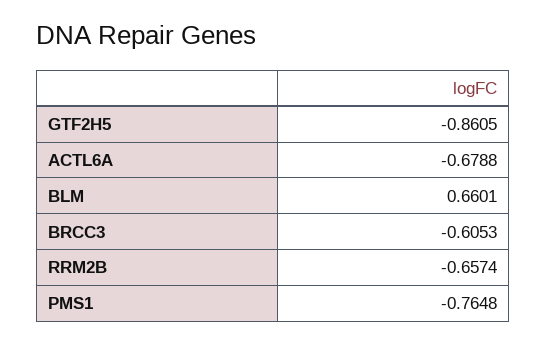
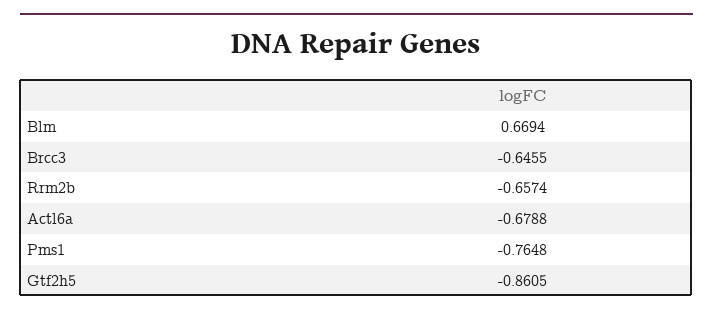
BLM: 0.6601 -> 0.6694
BRCC3: -0.6053 -> -0.6455

